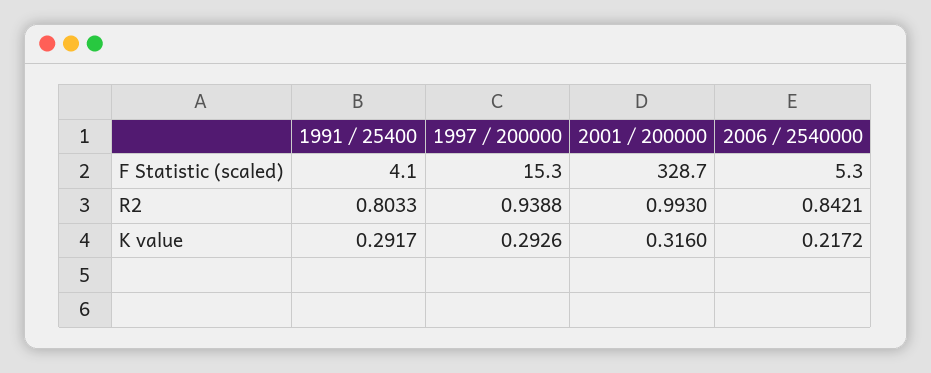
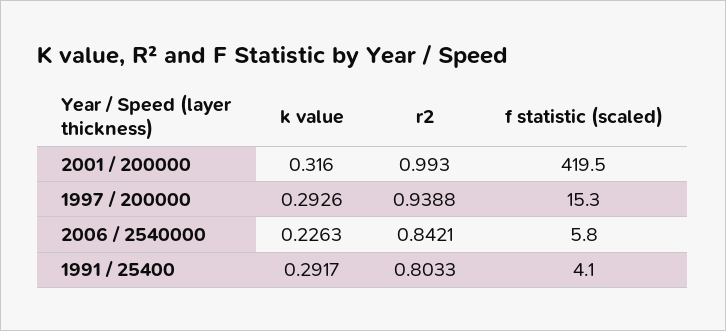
2001 / 200000, F Statistic (scaled): 328.7 -> 419.5
2006 / 2540000, F Statistic (scaled): 5.3 -> 5.8
2006 / 2540000, K value: 0.2172 -> 0.2263

